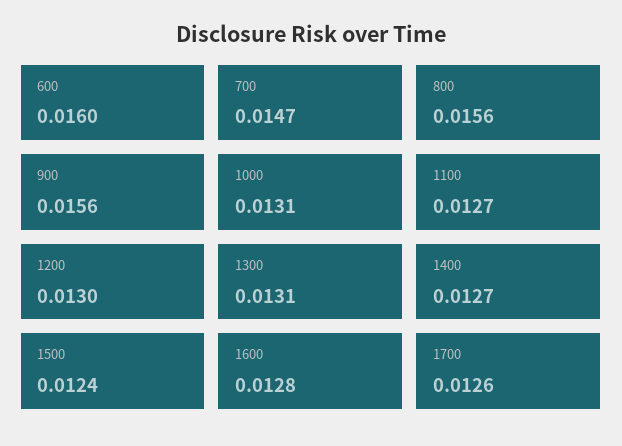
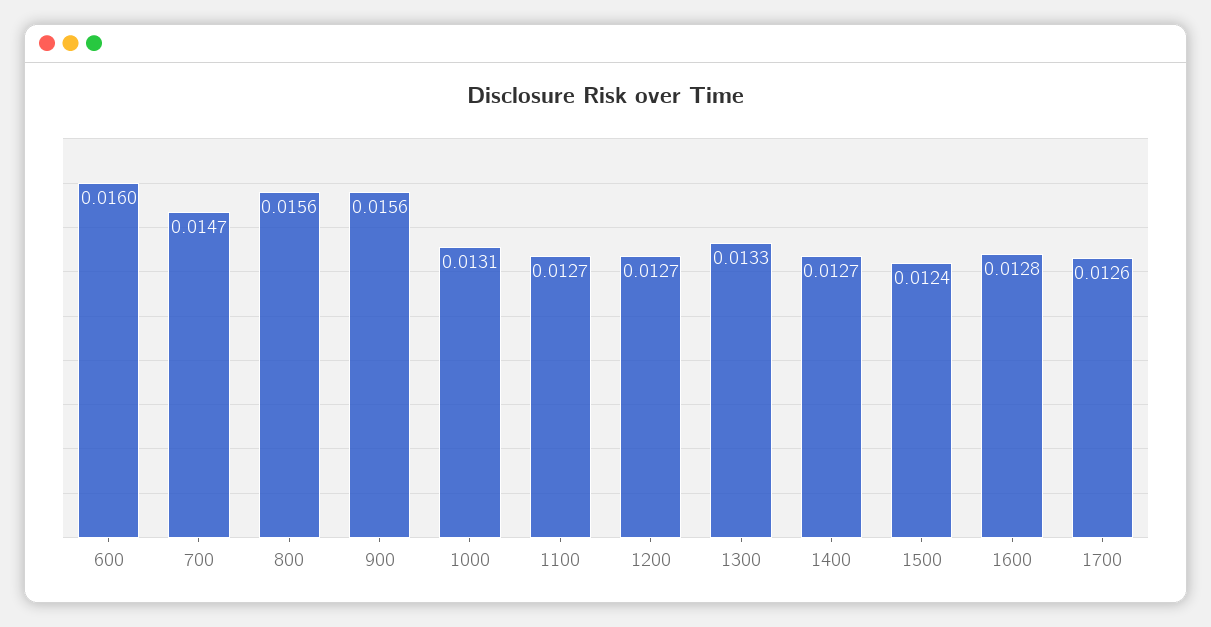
1200: 0.013 -> 0.0127
1300: 0.0131 -> 0.0133

